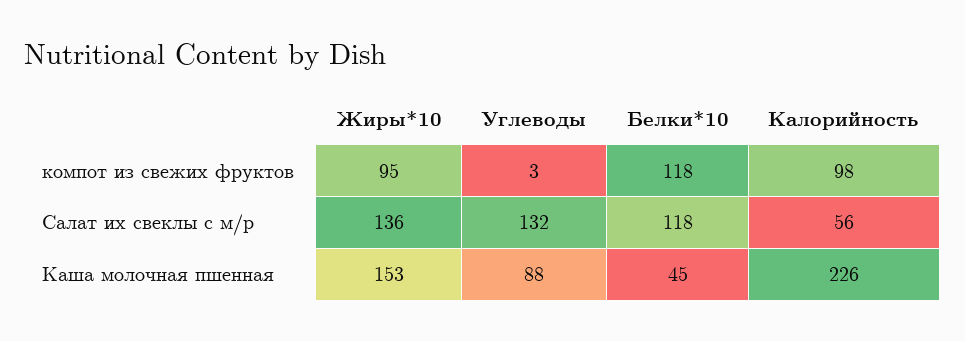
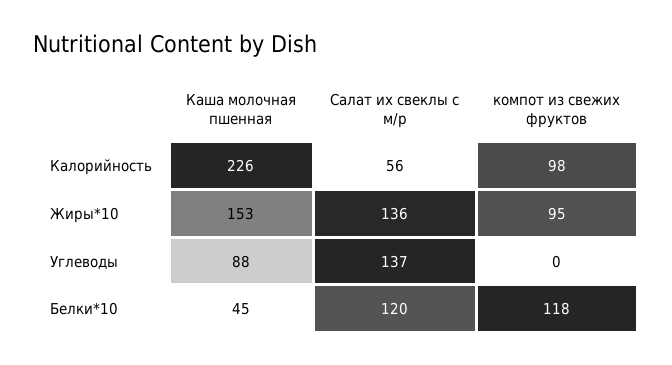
Углеводы, компот из свежих фруктов: 3 -> 0
Углеводы, Салат их свеклы с м/р: 132 -> 137
Белки*10, Салат их свеклы с м/р: 118 -> 120

